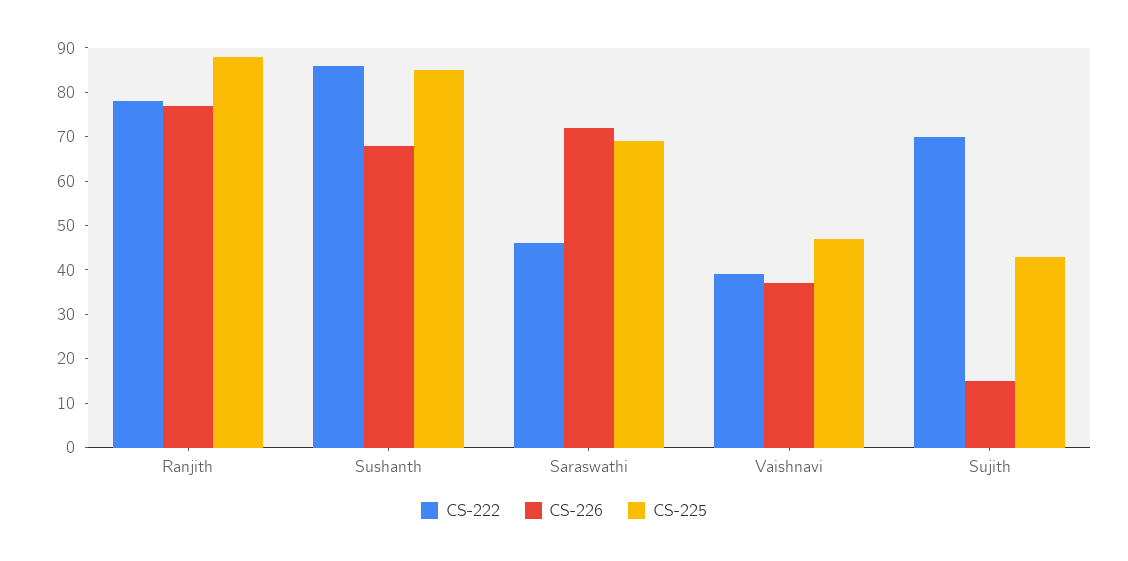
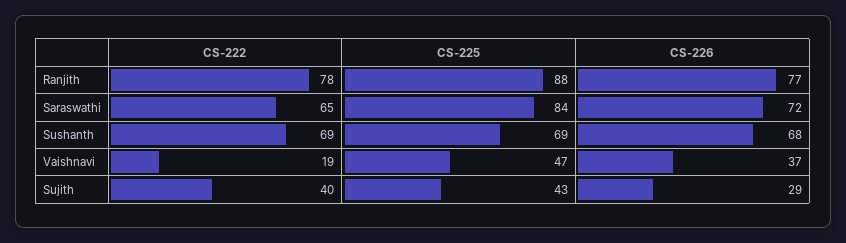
CS-222, Sushanth: 85 -> 69
CS-225, Sushanth: 85 -> 69
CS-222, Saraswathi: 45 -> 65
CS-225, Saraswathi: 70 -> 84
CS-222, Vaishnavi: 40 -> 19
CS-222, Sujith: 70 -> 40
CS-226, Sujith: 15 -> 29

